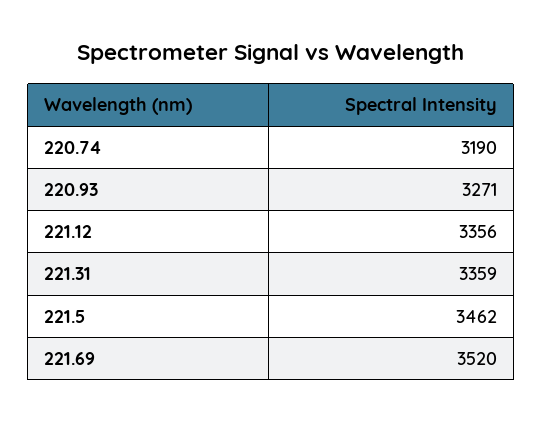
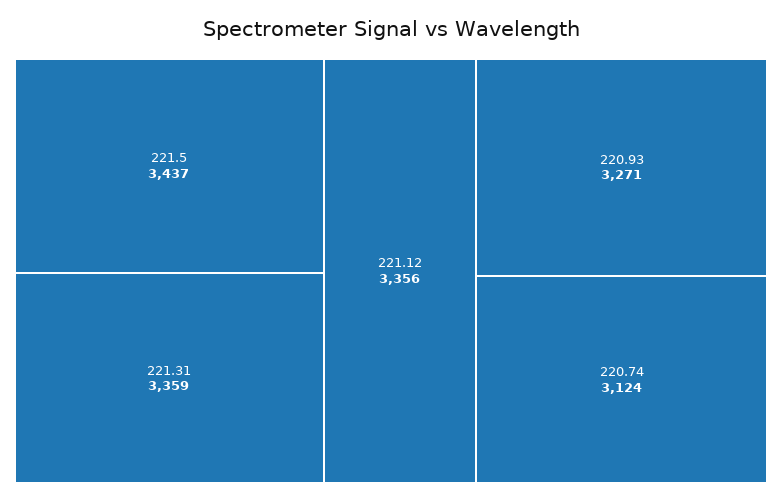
220.74: 3190 -> 3124
221.5: 3462 -> 3437
221.69: 3520 -> none

